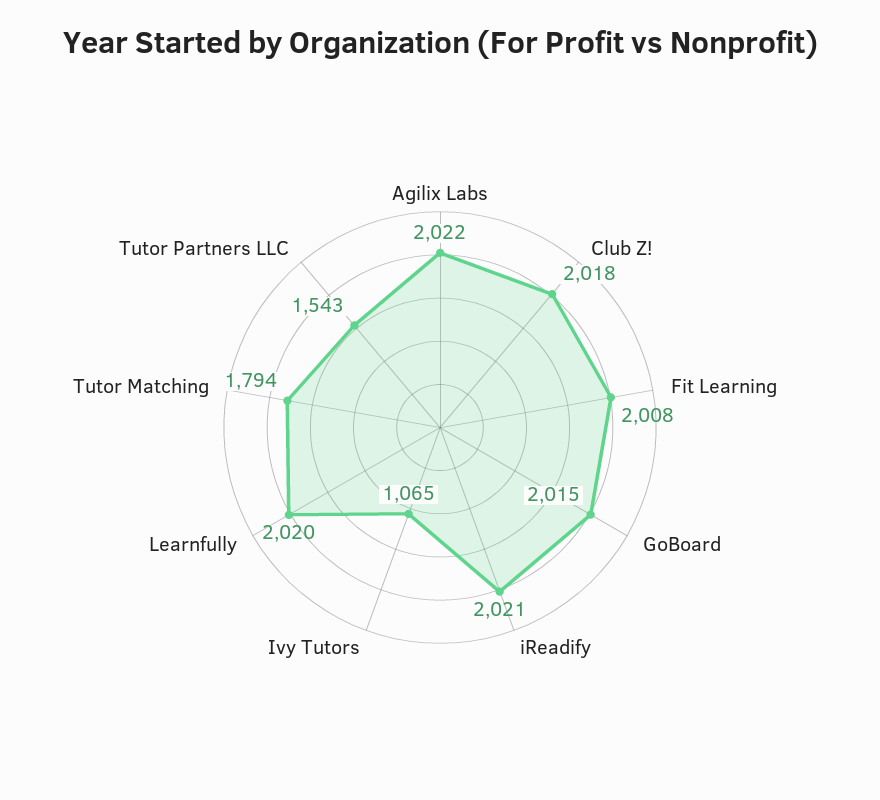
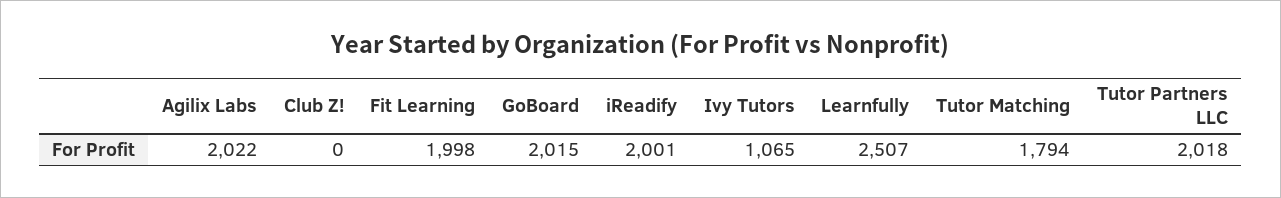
Club Z!: 2018 -> 0
Fit Learning: 2008 -> 1998
iReadify: 2021 -> 2001
Learnfully: 2020 -> 2507
Tutor Partners LLC: 1543 -> 2018

